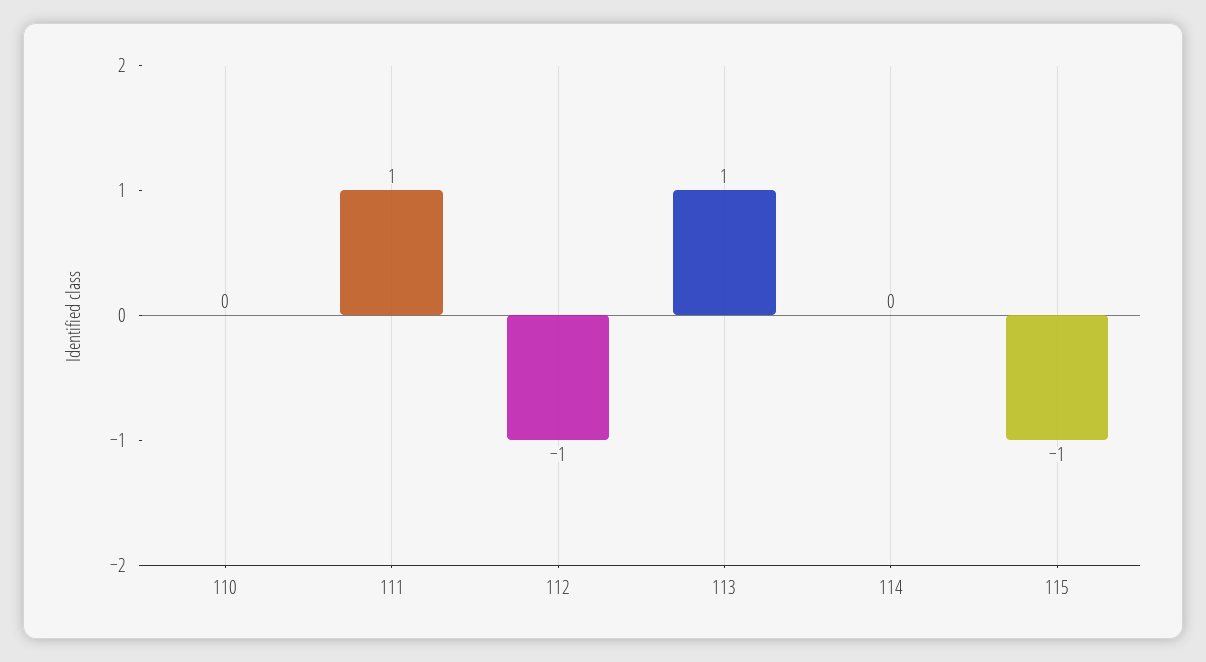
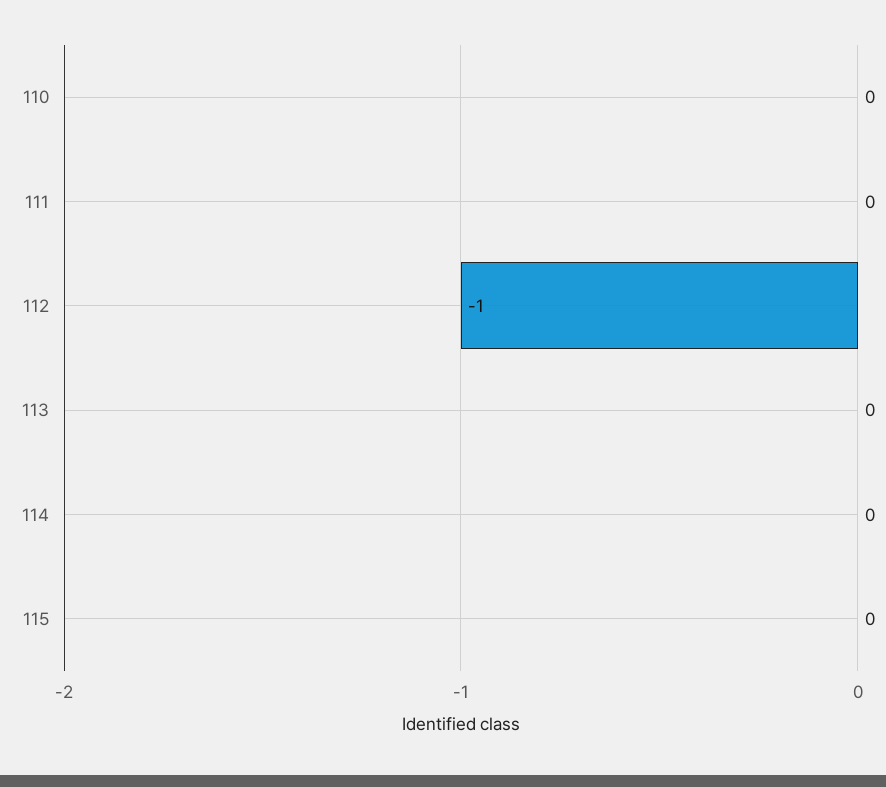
111: 1 -> 0
113: 1 -> 0
115: -1 -> 0

